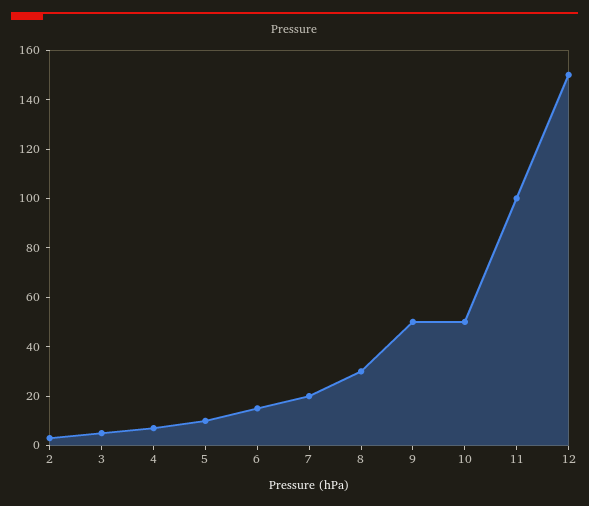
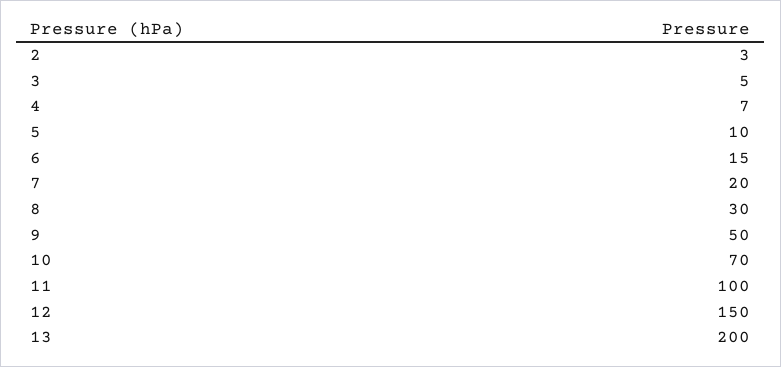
10: 50 -> 70
13: none -> 200

